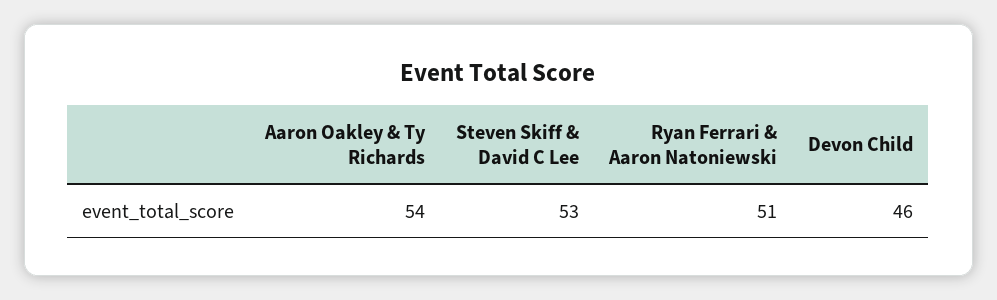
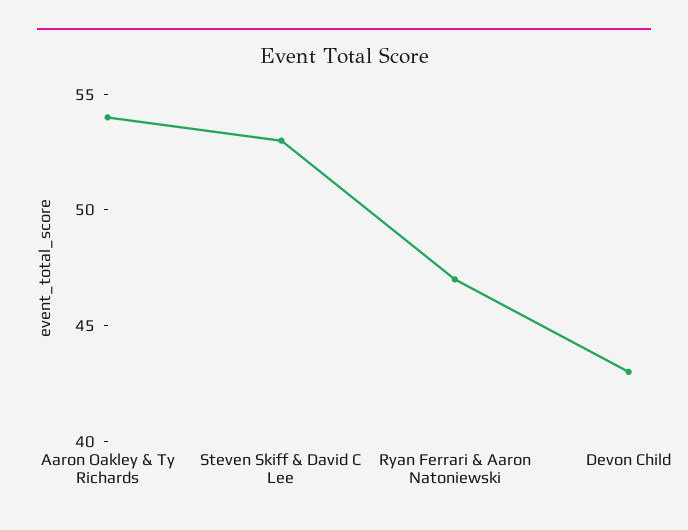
Ryan Ferrari & Aaron Natoniewski: 51 -> 47
Devon Child: 46 -> 43

